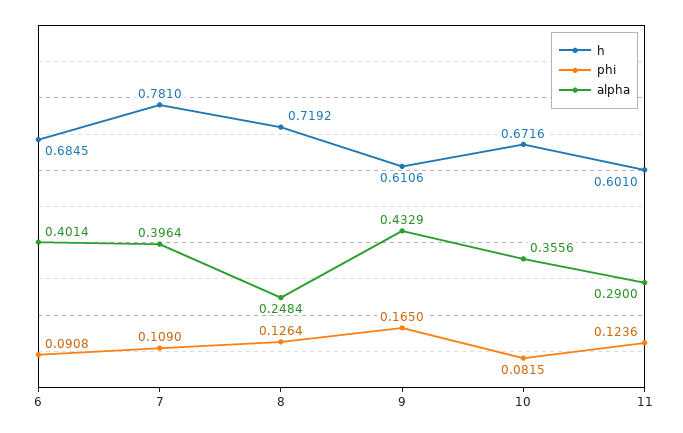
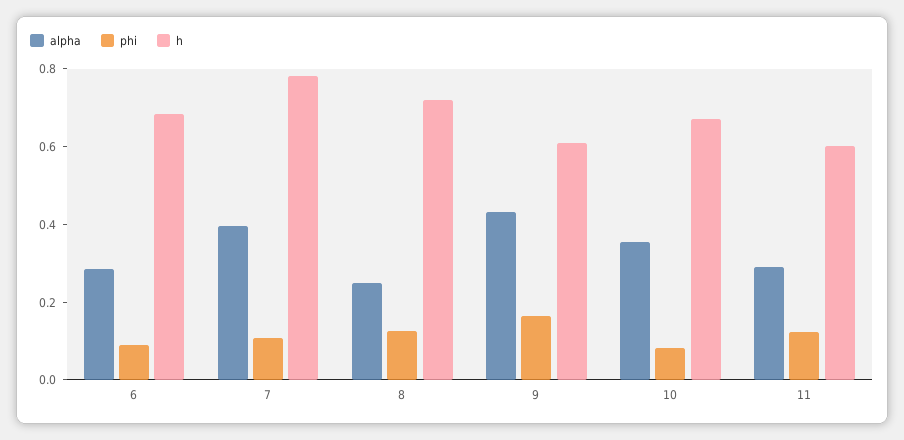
alpha, 6: 0.4014 -> 0.3

